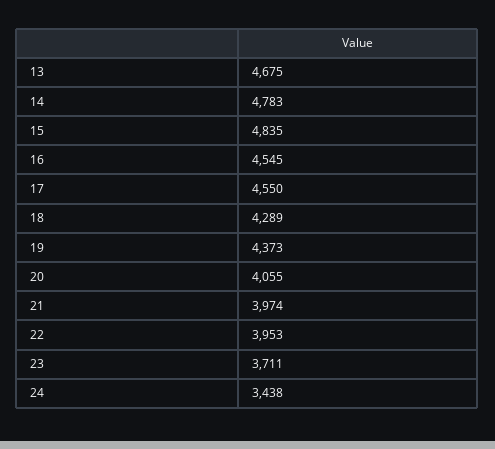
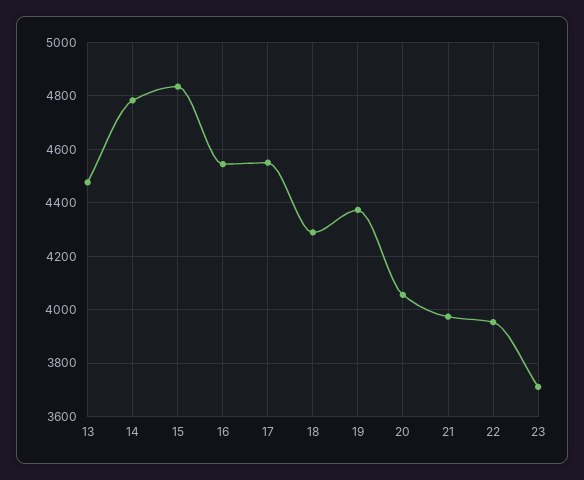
13: 4675 -> 4475
24: 3438 -> none

